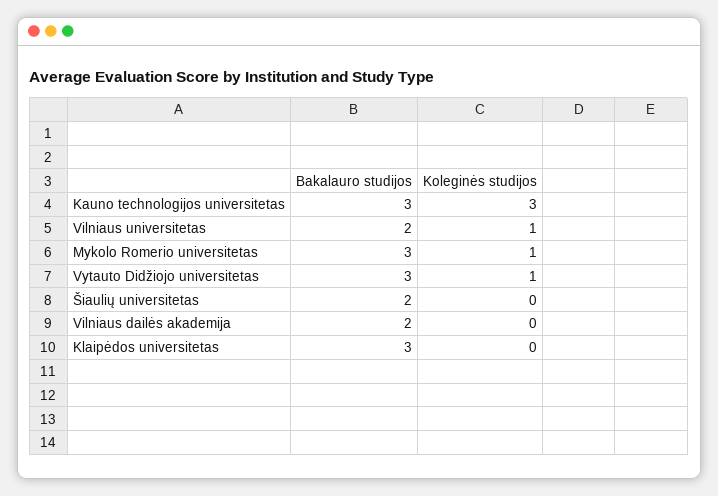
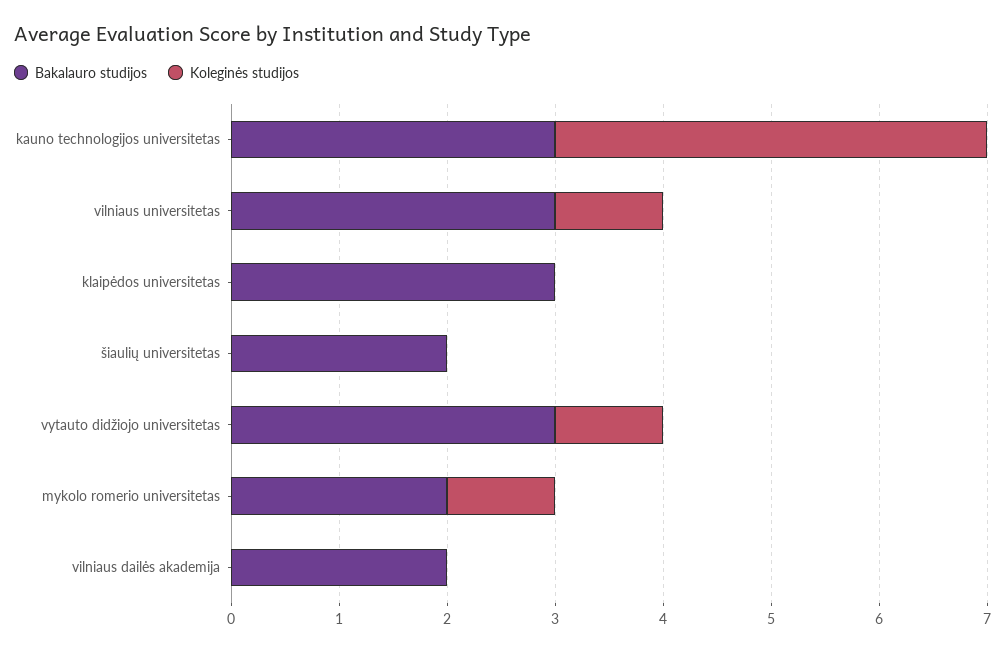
Koleginės studijos, Kauno technologijos universitetas: 3 -> 4
Bakalauro studijos, Vilniaus universitetas: 2 -> 3
Bakalauro studijos, Mykolo Romerio universitetas: 3 -> 2

